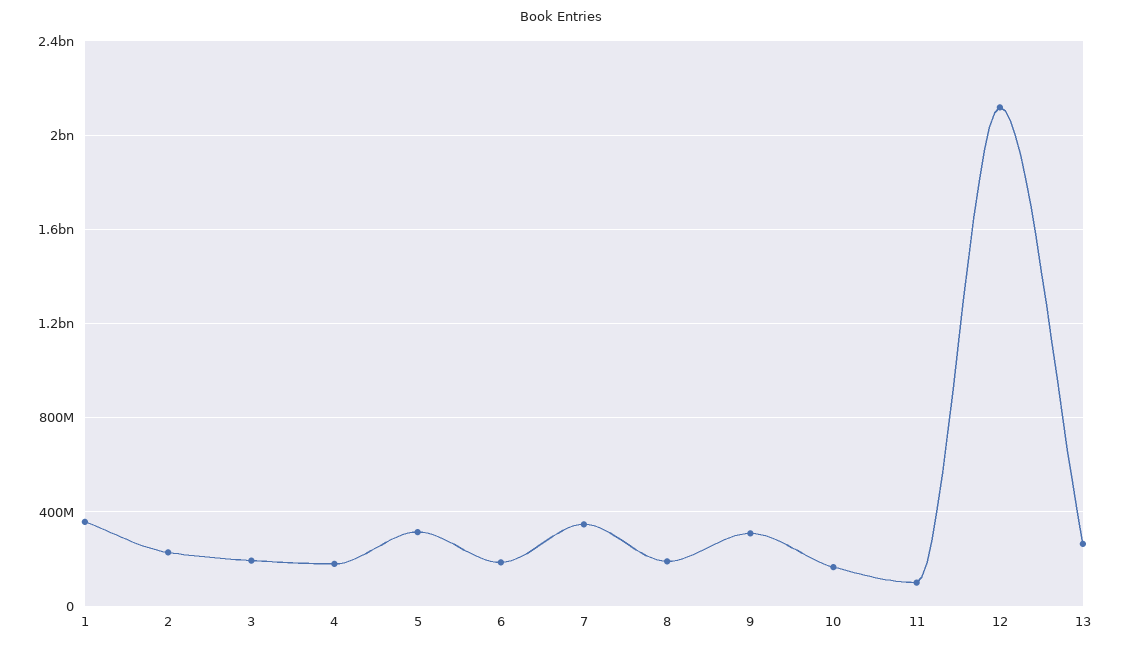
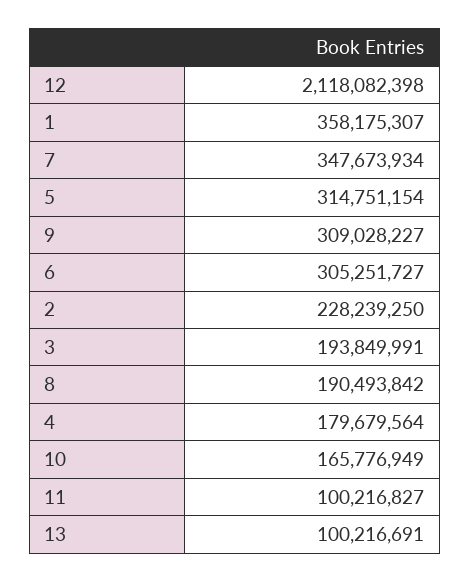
6: 200000000 -> 305251727
13: 250000000 -> 100216691

